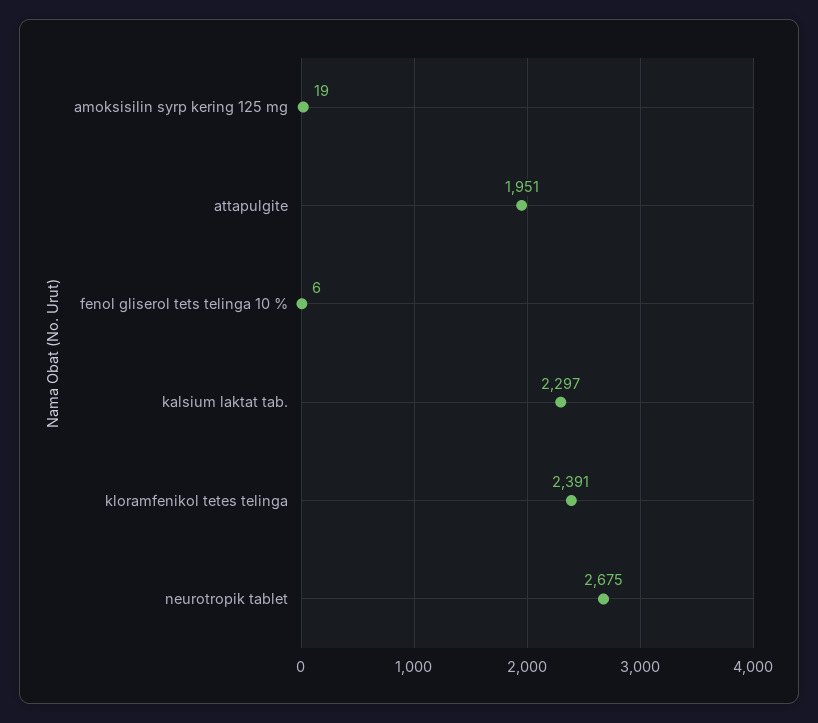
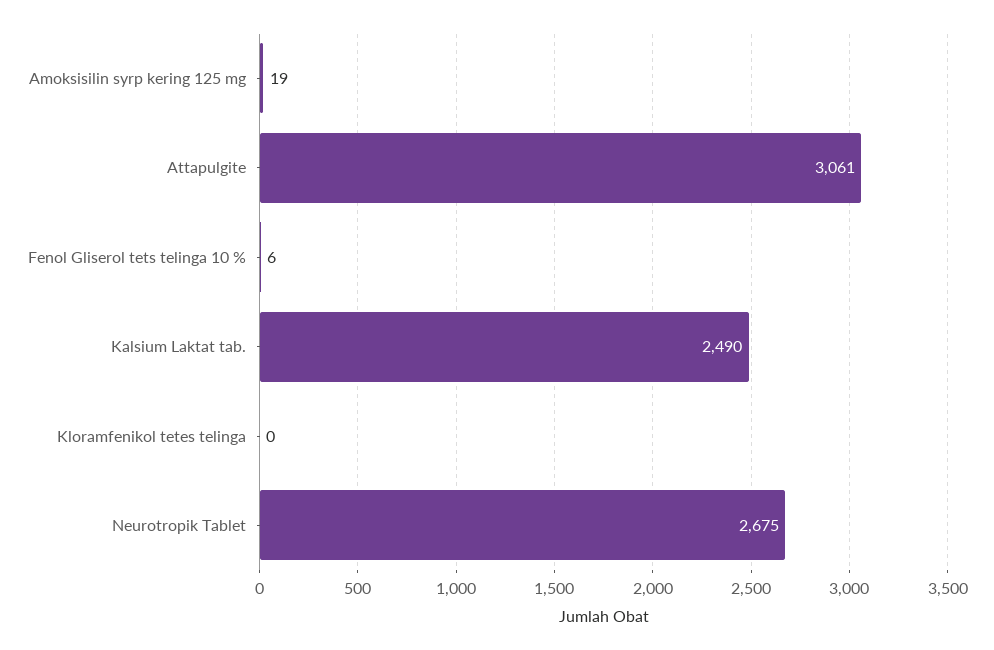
attapulgite: 1951 -> 3061
kalsium laktat tab.: 2297 -> 2490
kloramfenikol tetes telinga: 2391 -> 0

